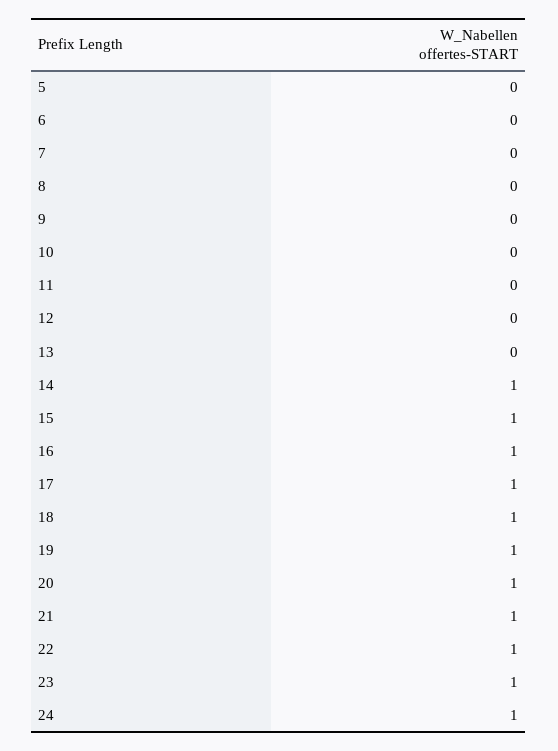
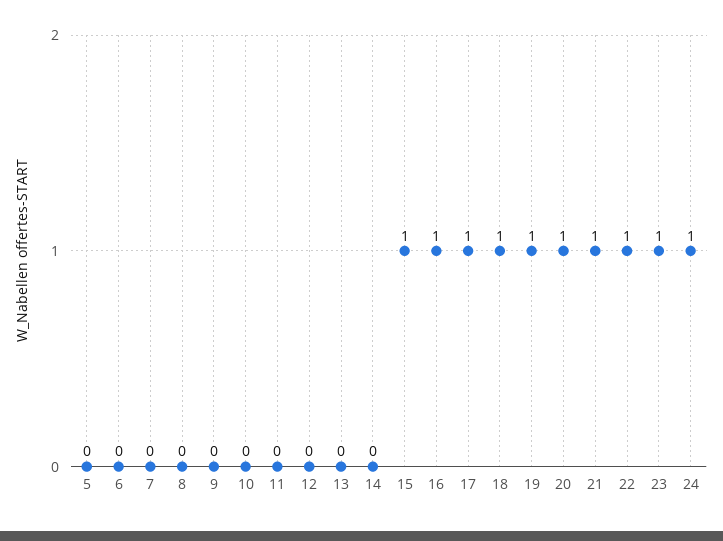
14: 1 -> 0

